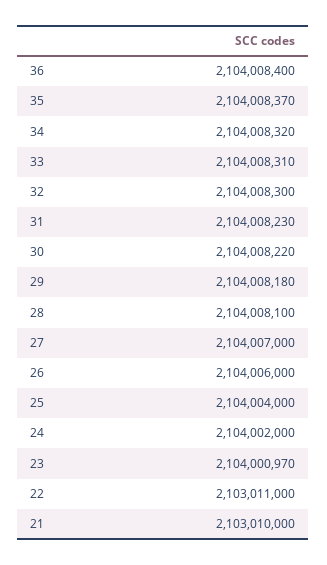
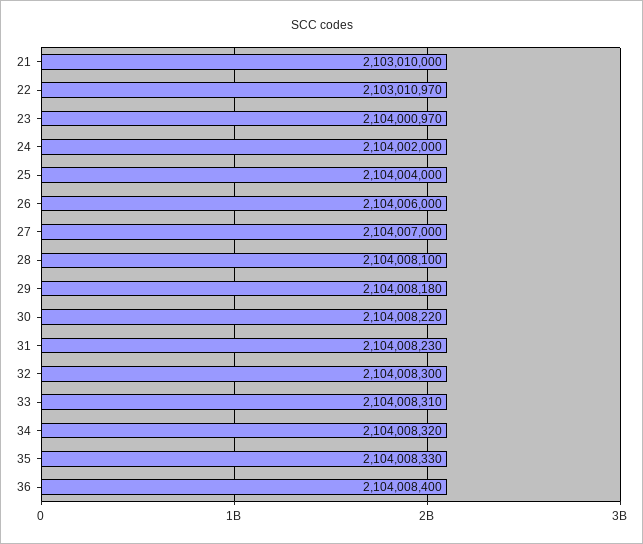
35: 2104008370 -> 2104008330
22: 2103011000 -> 2103010970

